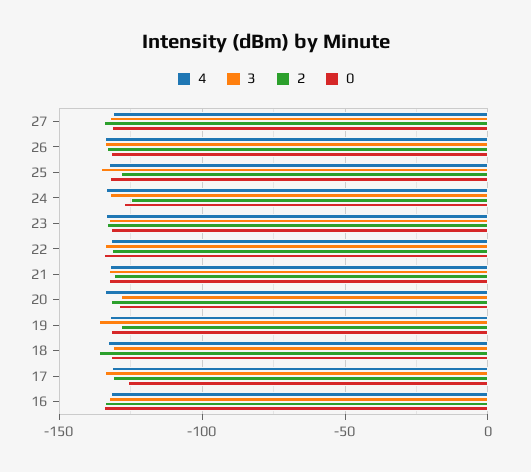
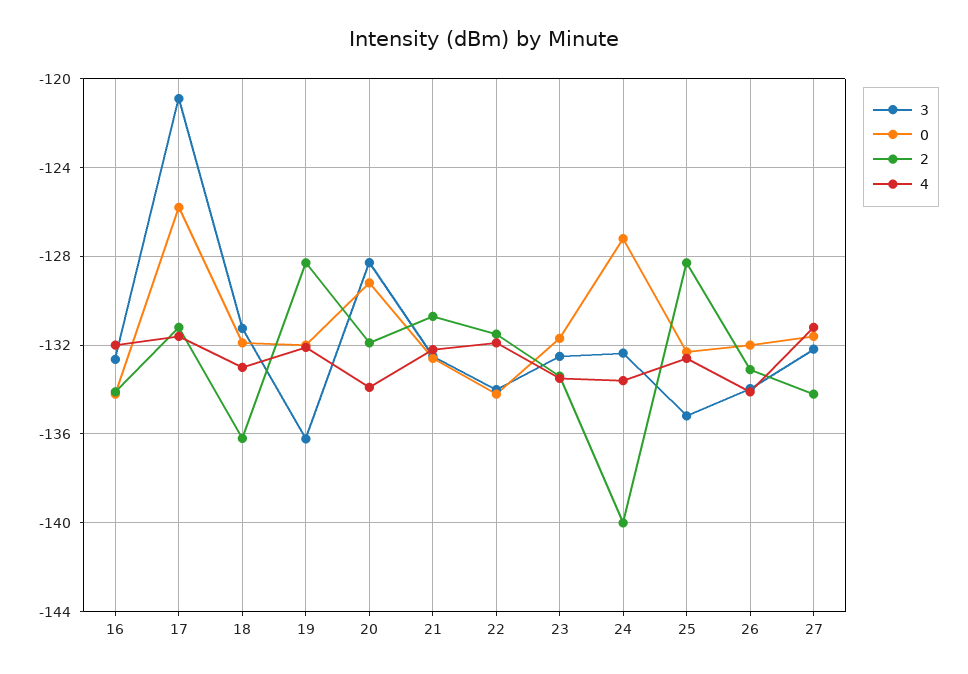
2, 24: -125 -> -140
3, 17: -135 -> -121

